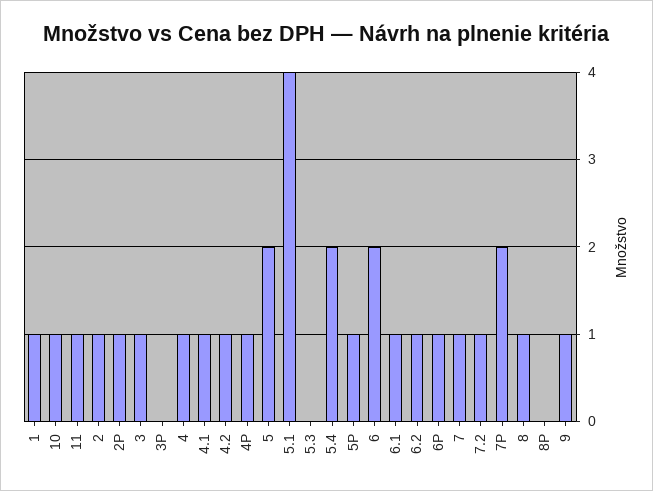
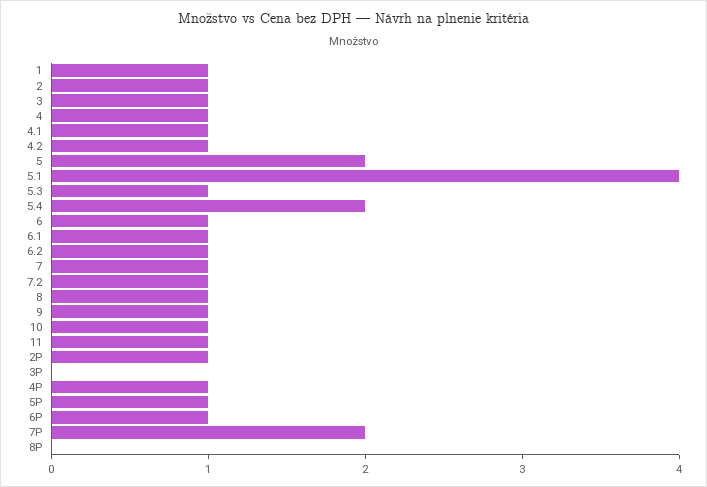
5.3: 0 -> 1
6: 2 -> 1

